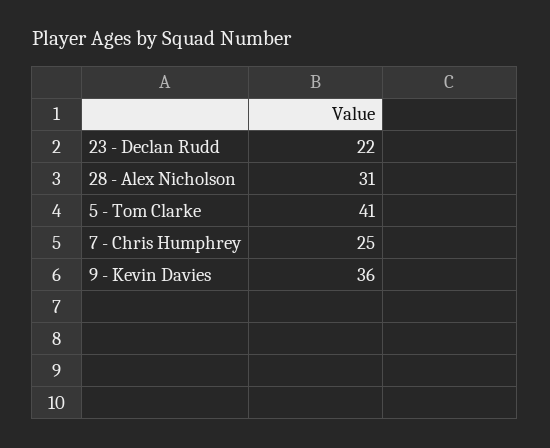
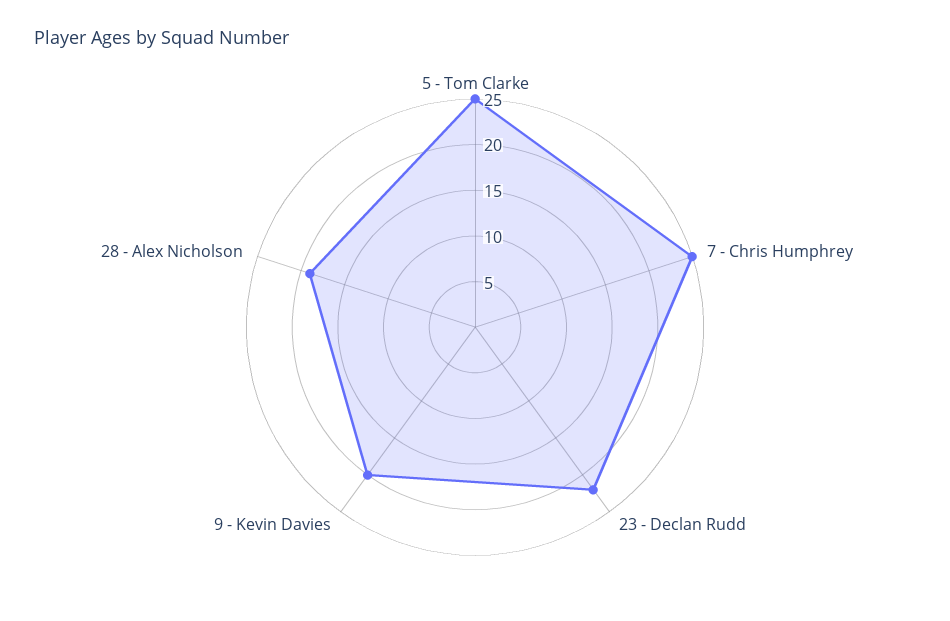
28 - Alex Nicholson: 31 -> 19
5 - Tom Clarke: 41 -> 25
9 - Kevin Davies: 36 -> 20

